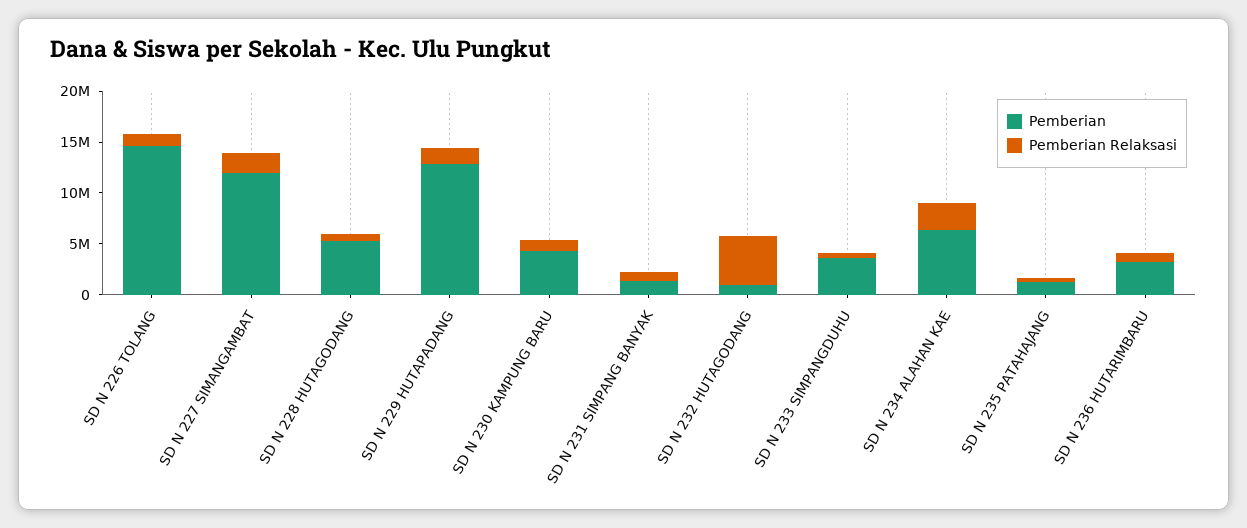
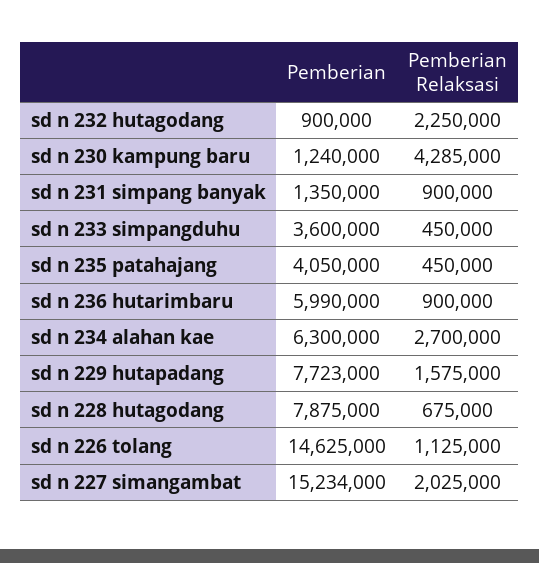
Pemberian, SD N 227 SIMANGAMBAT: 12000000 -> 15234000
Pemberian, SD N 228 HUTAGODANG: 5000000 -> 7875000
Pemberian, SD N 229 HUTAPADANG: 13000000 -> 7723000
Pemberian, SD N 230 KAMPUNG BARU: 4000000 -> 1240000
Pemberian Relaksasi, SD N 230 KAMPUNG BARU: 1000000 -> 4285000
Pemberian Relaksasi, SD N 232 HUTAGODANG: 5000000 -> 2250000
Pemberian, SD N 235 PATAHAJANG: 1000000 -> 4050000
Pemberian, SD N 236 HUTARIMBARU: 3000000 -> 5990000

